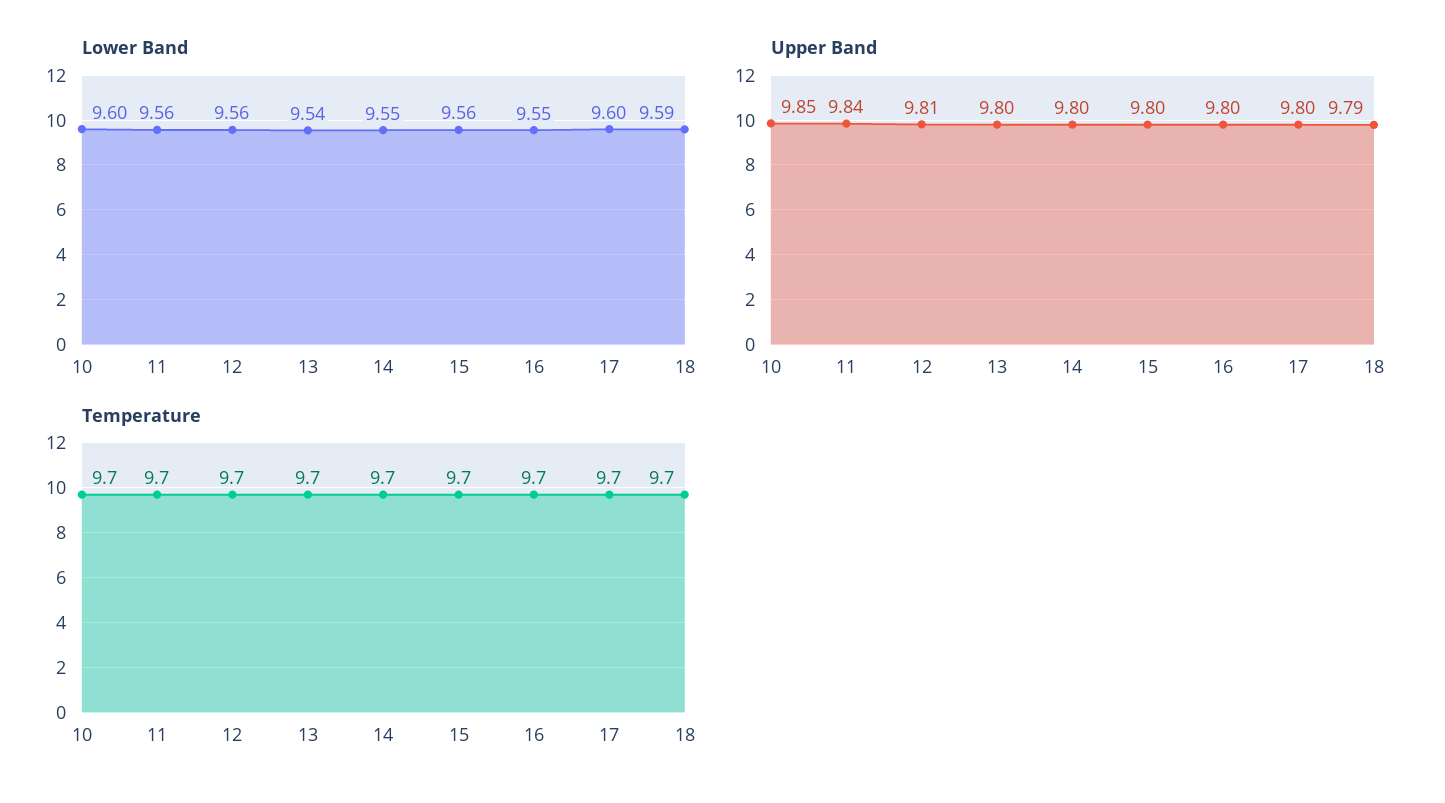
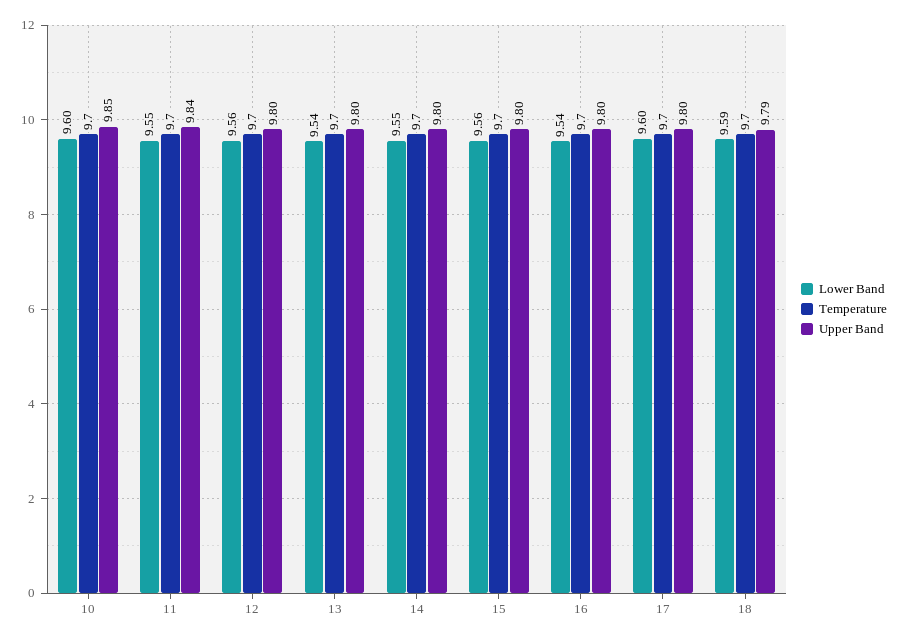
Lower Band, 11: 9.56 -> 9.55
Lower Band, 16: 9.55 -> 9.54
Upper Band, 12: 9.81 -> 9.8

